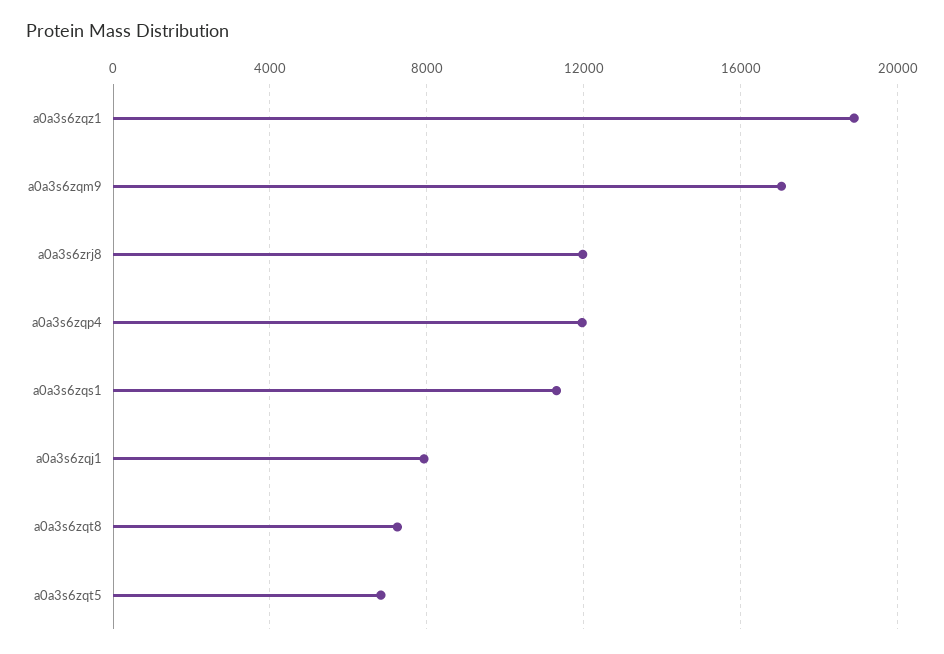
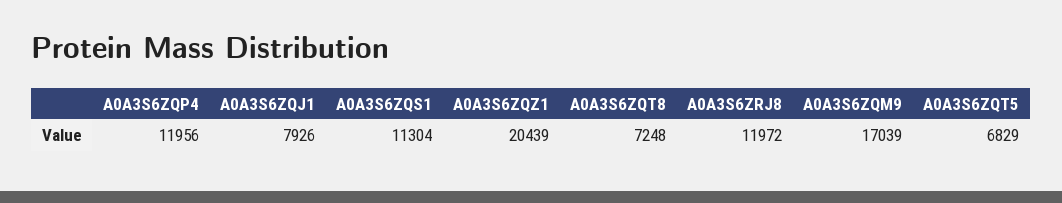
a0a3s6zqz1: 19000 -> 20439

